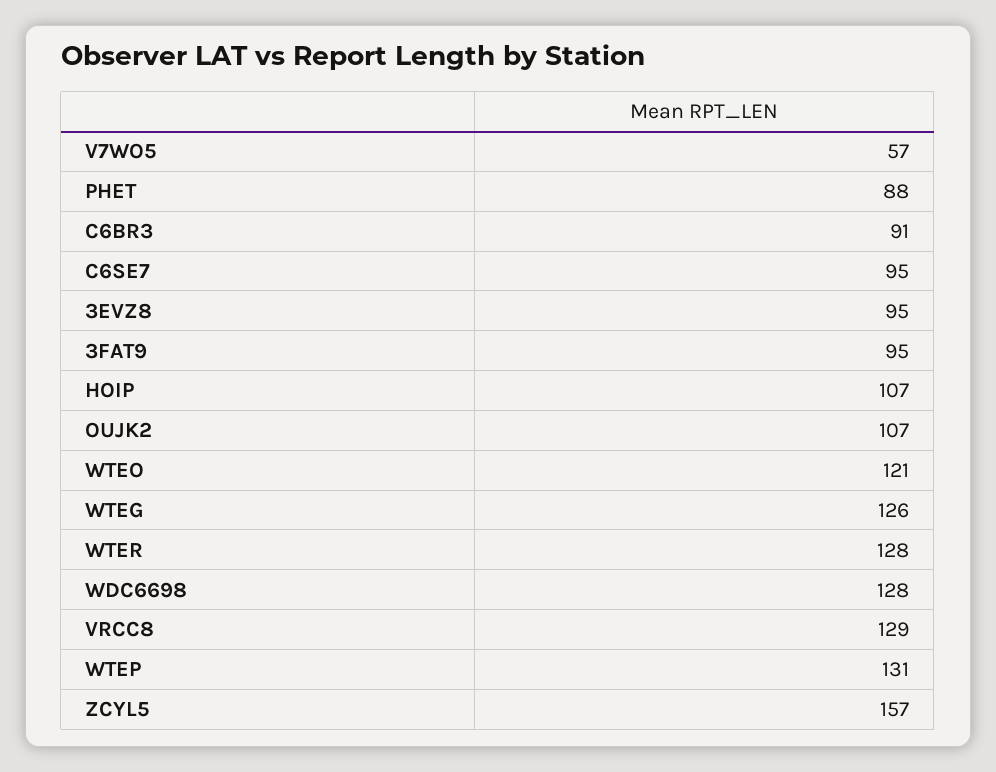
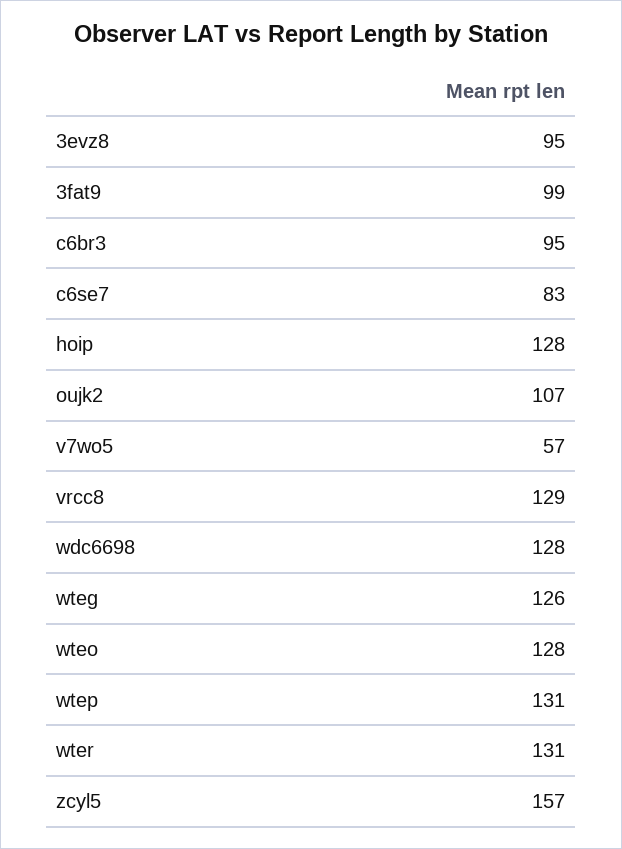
PHET: 88 -> none
C6BR3: 91 -> 95
C6SE7: 95 -> 83
3FAT9: 95 -> 99
HOIP: 107 -> 128
WTEO: 121 -> 128
WTER: 128 -> 131

